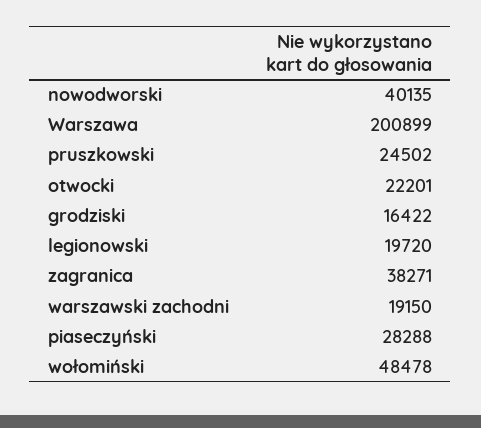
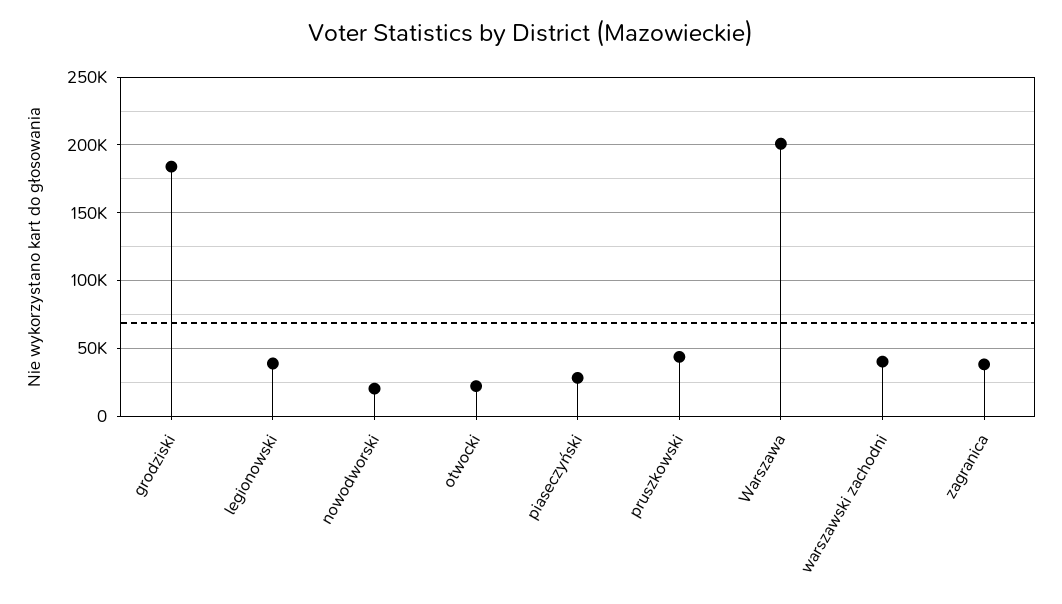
nowodworski: 40135 -> 20000
pruszkowski: 24502 -> 45000
grodziski: 16422 -> 185000
legionowski: 19720 -> 40000
warszawski zachodni: 19150 -> 40000
wołomiński: 48478 -> none

